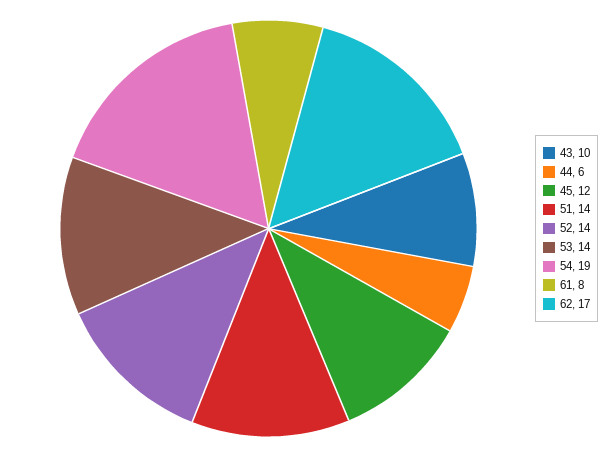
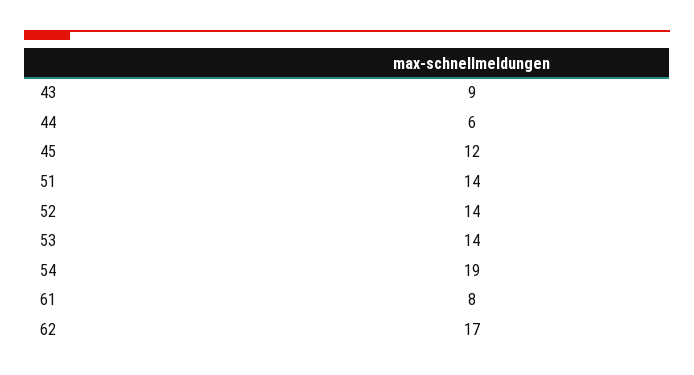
43: 10 -> 9

